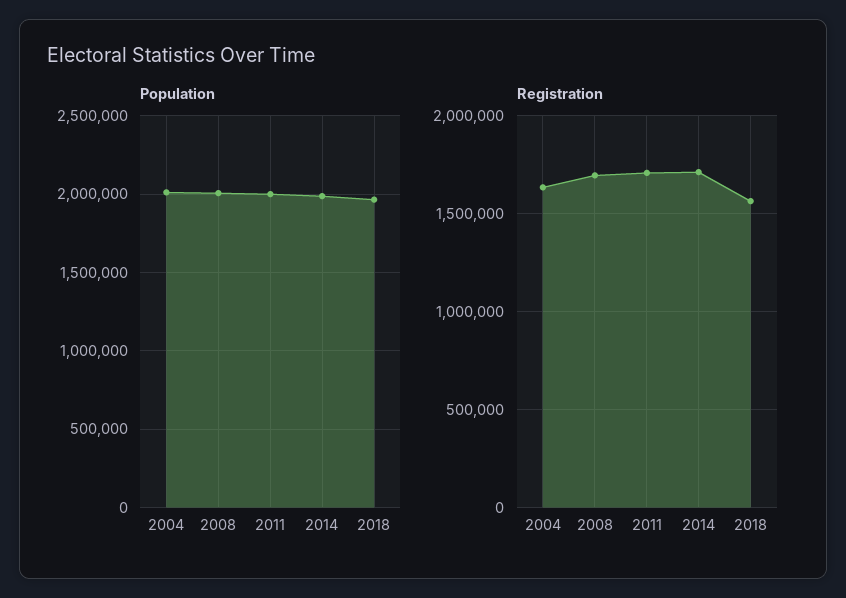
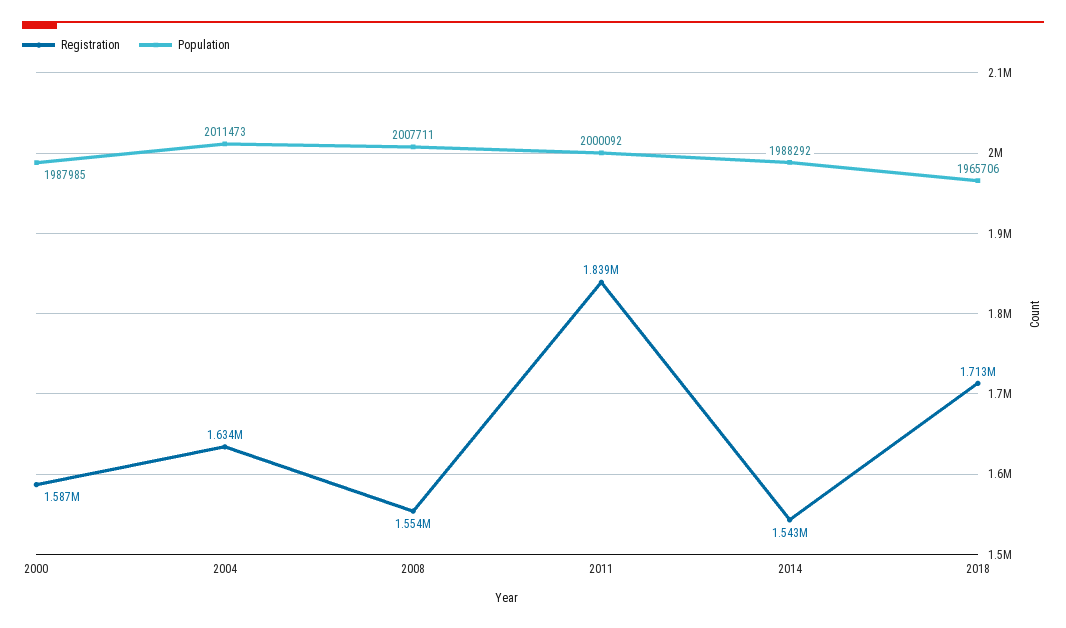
Registration, 2008: 1700000 -> 1554000
Registration, 2011: 1700000 -> 1839000
Registration, 2014: 1700000 -> 1543000
Registration, 2018: 1550000 -> 1713000
Registration, 2000: none -> 1587000
Population, 2000: none -> 1987985

